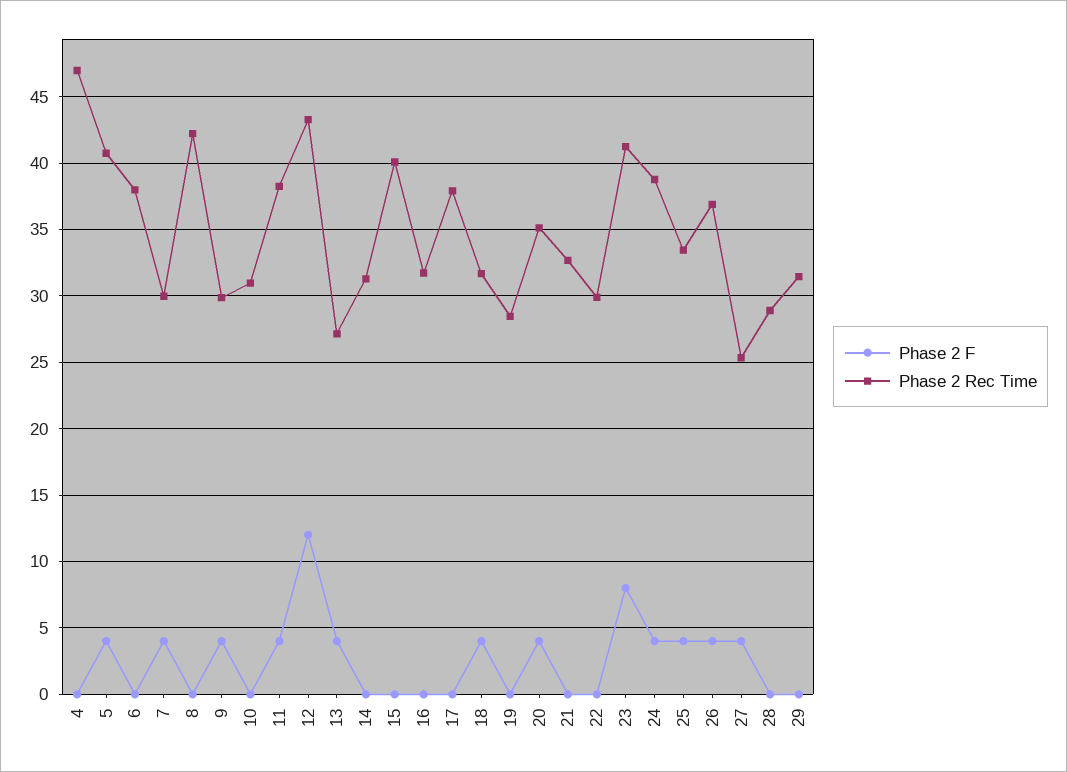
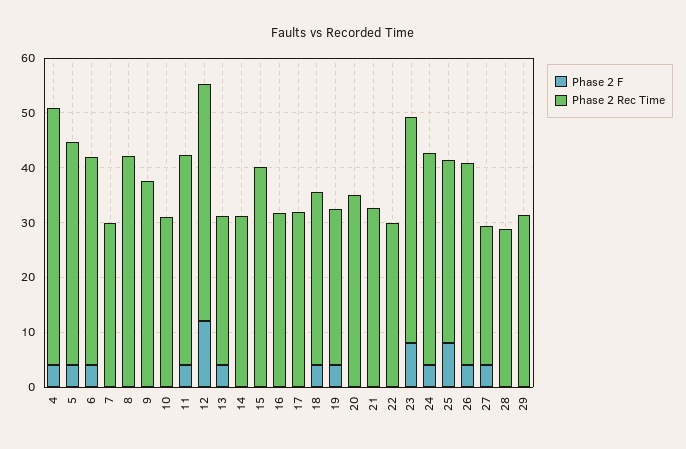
Phase 2 F, 4: 0 -> 4
Phase 2 F, 6: 0 -> 4
Phase 2 F, 7: 4 -> 0
Phase 2 F, 9: 4 -> 0
Phase 2 Rec Time, 9: 30 -> 38
Phase 2 Rec Time, 17: 38 -> 32
Phase 2 F, 19: 0 -> 4
Phase 2 F, 20: 4 -> 0
Phase 2 F, 25: 4 -> 8

